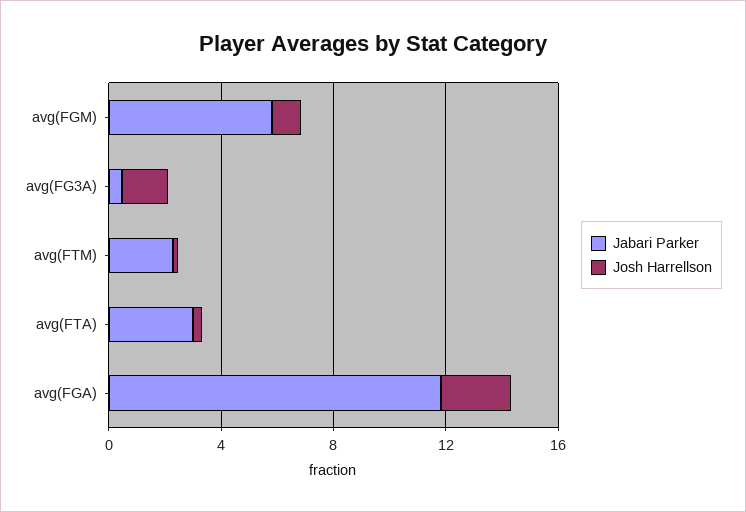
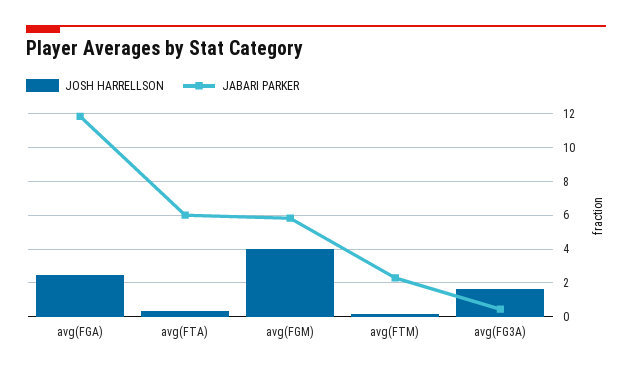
Josh Harrellson, avg(FGM): 1 -> 4
Jabari Parker, avg(FTA): 3 -> 6

